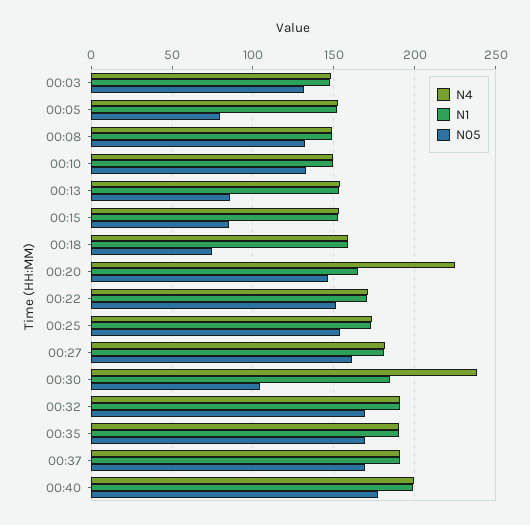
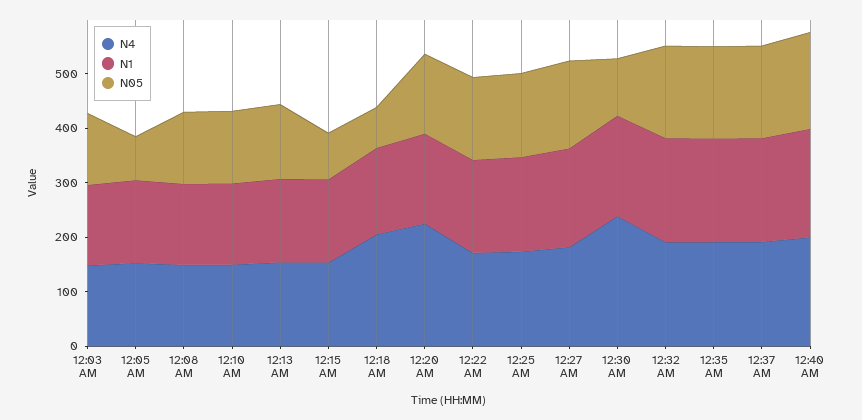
N05, 00:13: 85 -> 140
N4, 00:18: 160 -> 200

